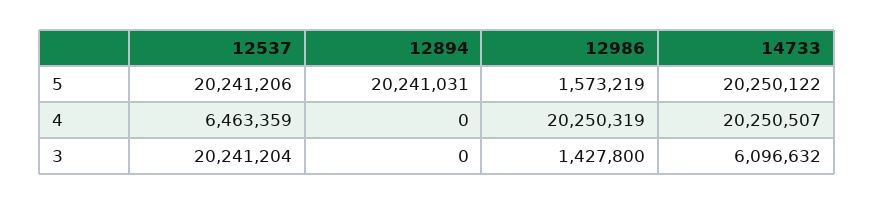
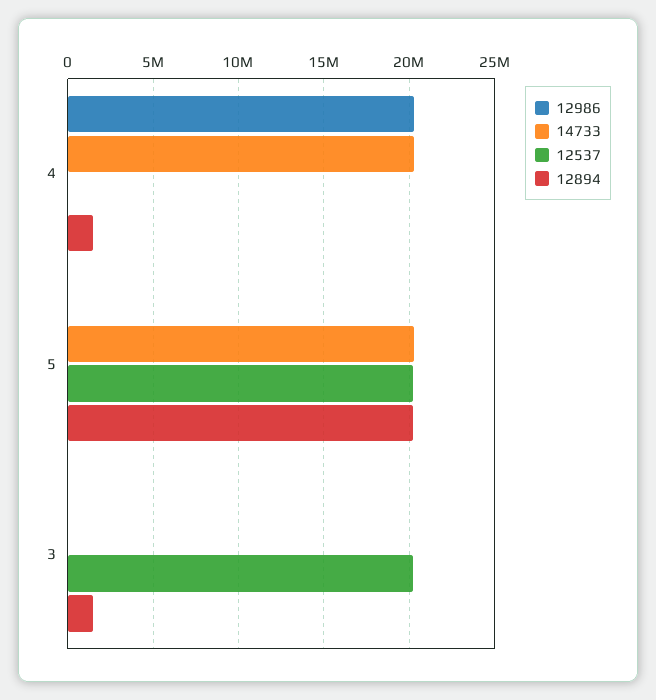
12986, 5: 1573219 -> 0
12537, 4: 6463359 -> 0
12894, 4: 0 -> 1500000
12894, 3: 0 -> 1500000
12986, 3: 1427800 -> 0
14733, 3: 6096632 -> 0

